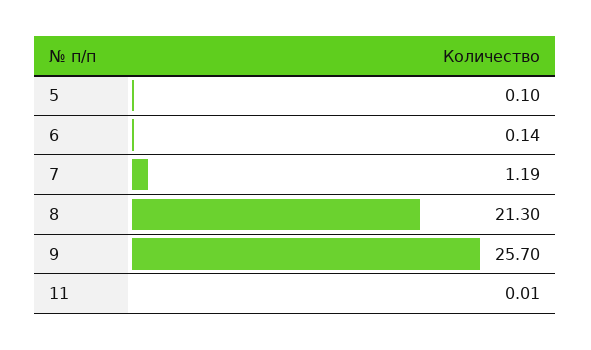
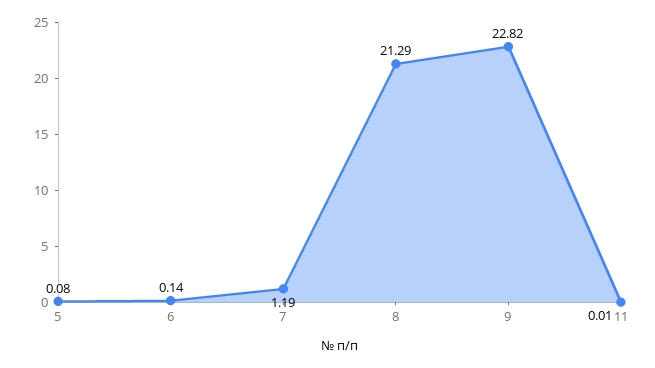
5: 0.1 -> 0.08
8: 21.3 -> 21.29
9: 25.7 -> 22.82

